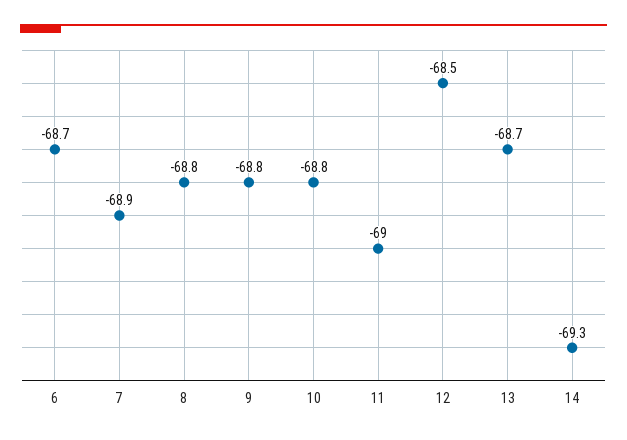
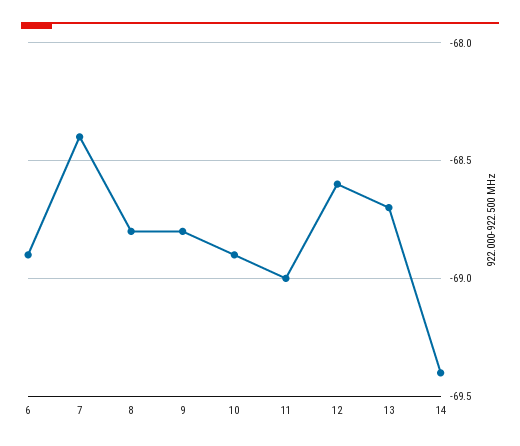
6: -68.7 -> -68.9
7: -68.9 -> -68.4
10: -68.8 -> -68.9
12: -68.5 -> -68.6
14: -69.3 -> -69.4

